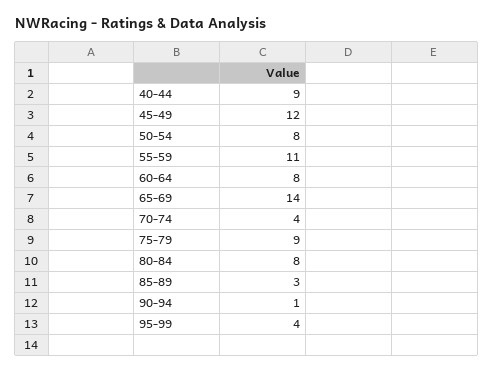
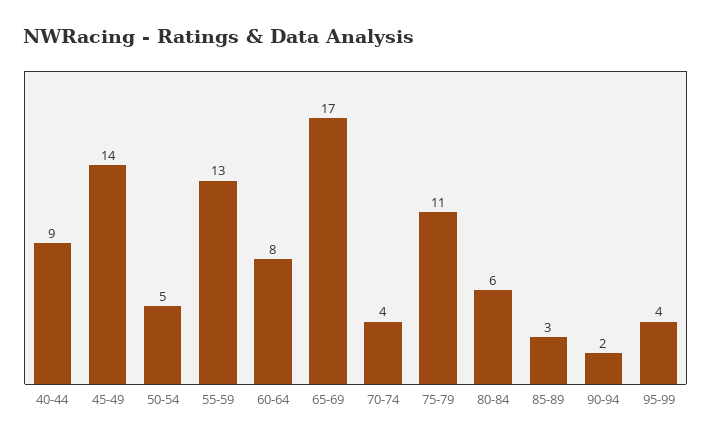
45-49: 12 -> 14
50-54: 8 -> 5
55-59: 11 -> 13
65-69: 14 -> 17
75-79: 9 -> 11
80-84: 8 -> 6
90-94: 1 -> 2

